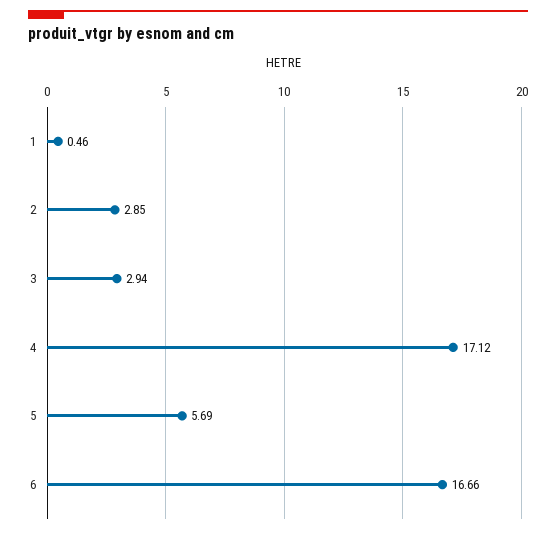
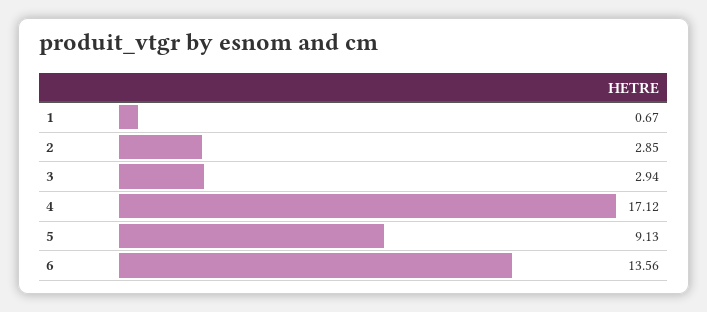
1: 0.46 -> 0.67
5: 5.69 -> 9.13
6: 16.66 -> 13.56

